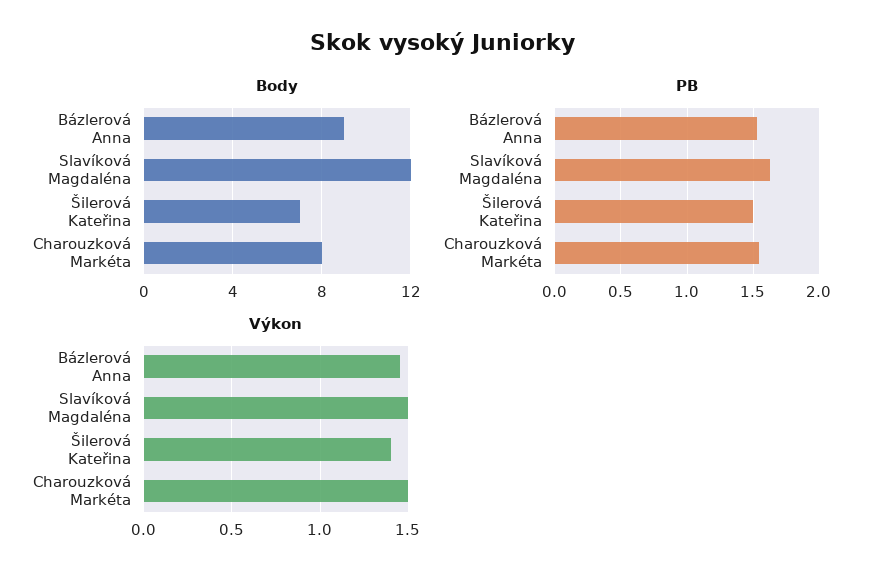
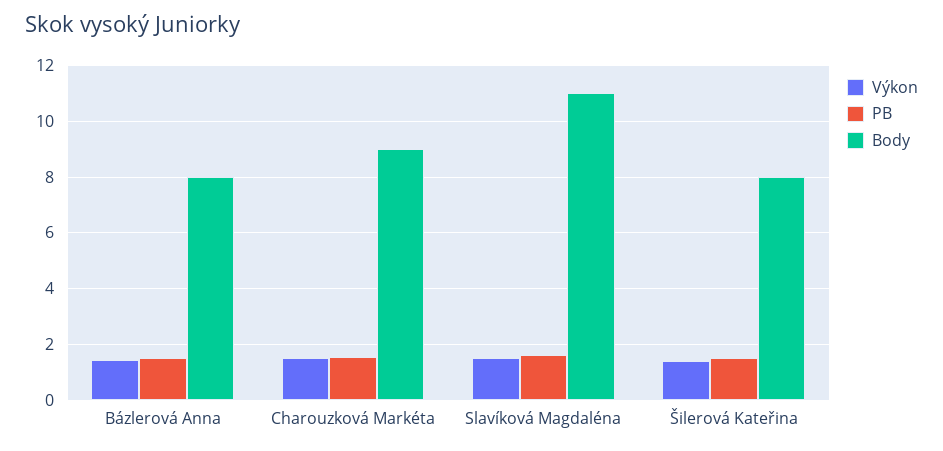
Body, Bázlerová Anna: 9 -> 8
Body, Slavíková Magdaléna: 12 -> 11
Body, Šilerová Kateřina: 7 -> 8
Body, Charouzková Markéta: 8 -> 9

